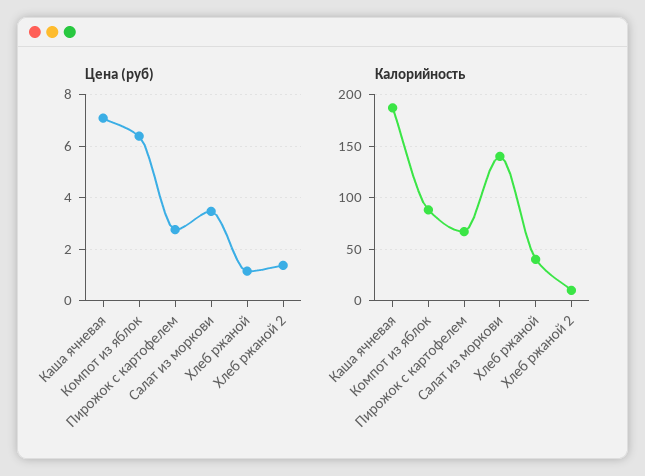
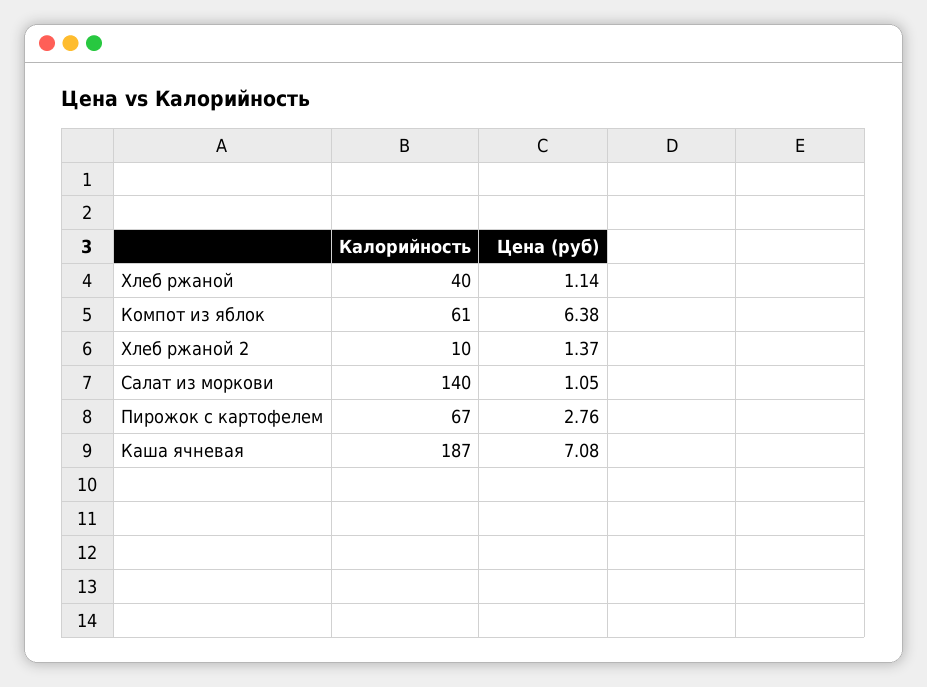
Цена (руб), Салат из моркови: 3.5 -> 1.05
Калорийность, Компот из яблок: 90 -> 61

